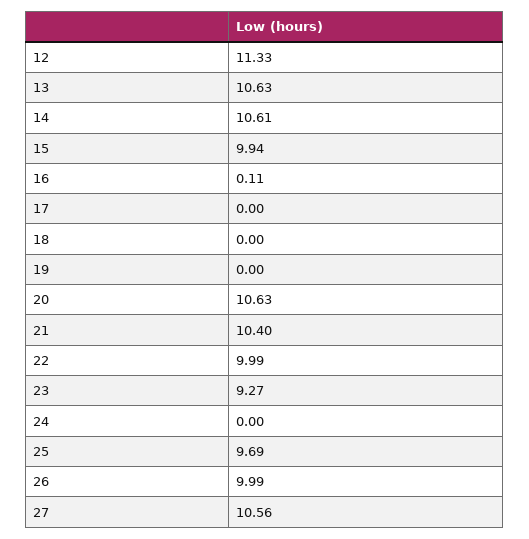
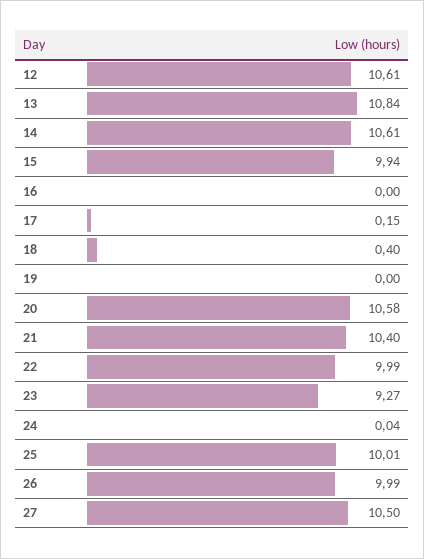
12: 11.33 -> 10.61
13: 10.63 -> 10.84
16: 0.11 -> 0
17: 0 -> 0.15
18: 0 -> 0.4
20: 10.63 -> 10.58
24: 0 -> 0.04
25: 9.69 -> 10.01
27: 10.56 -> 10.5

